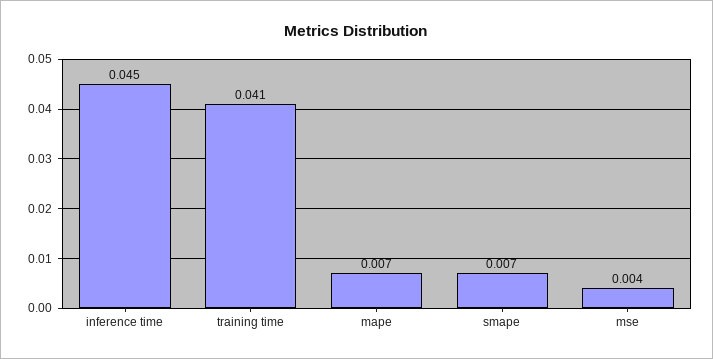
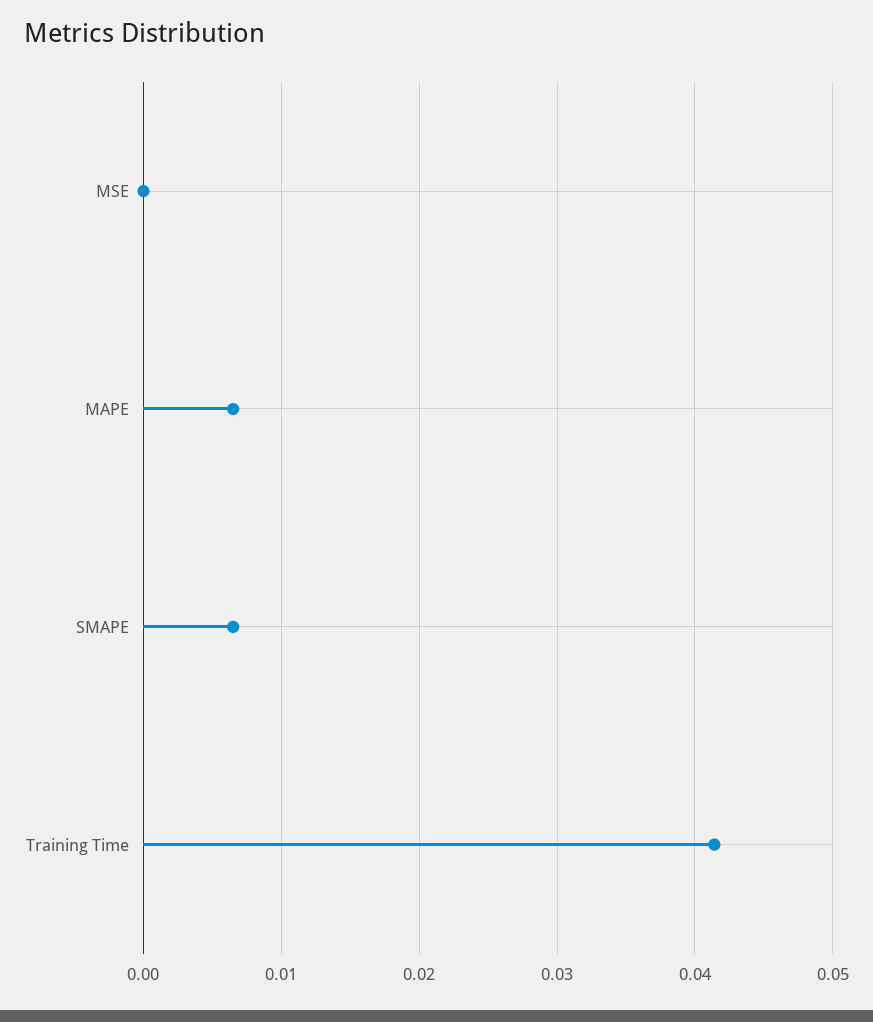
inference time: 0.045 -> none
mse: 0.004 -> 0

